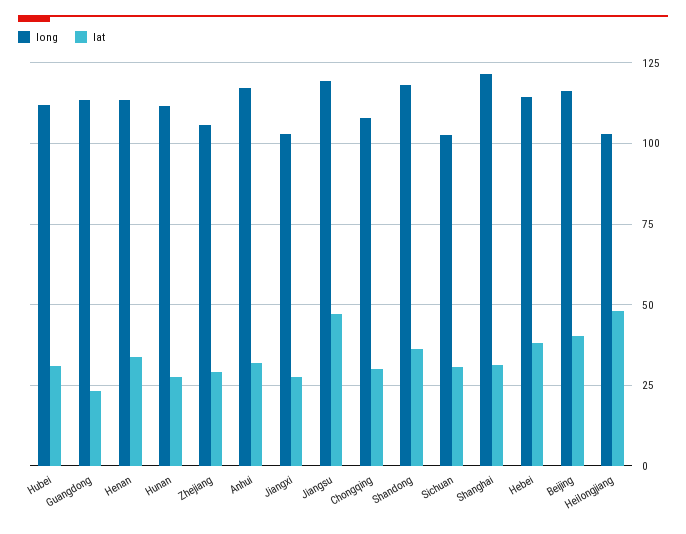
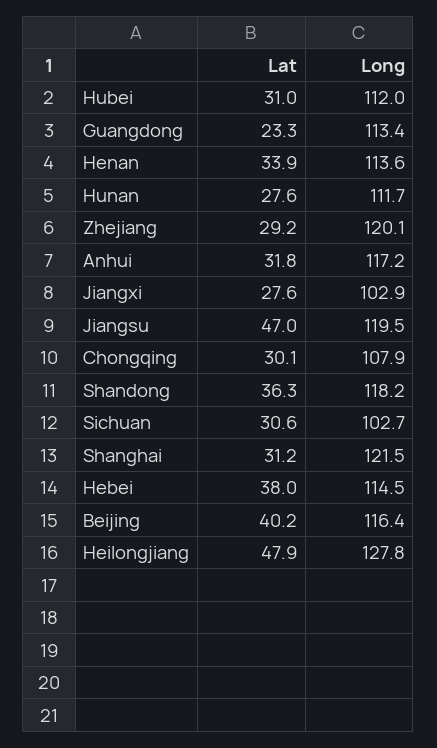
long, Zhejiang: 105 -> 120.1
long, Heilongjiang: 102.5 -> 127.8

